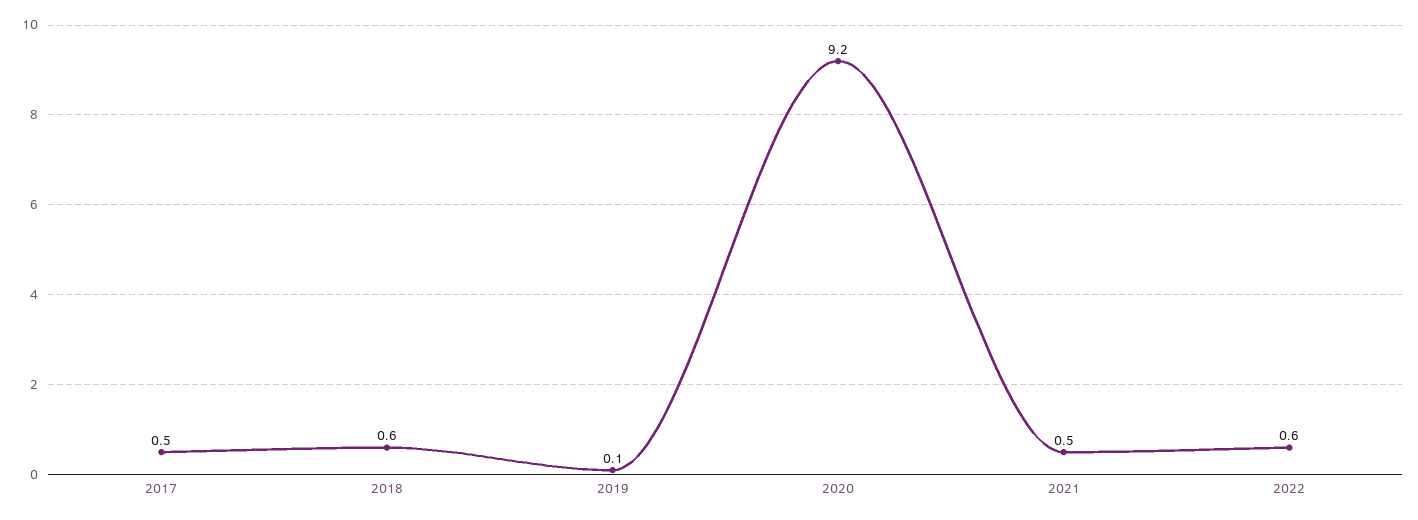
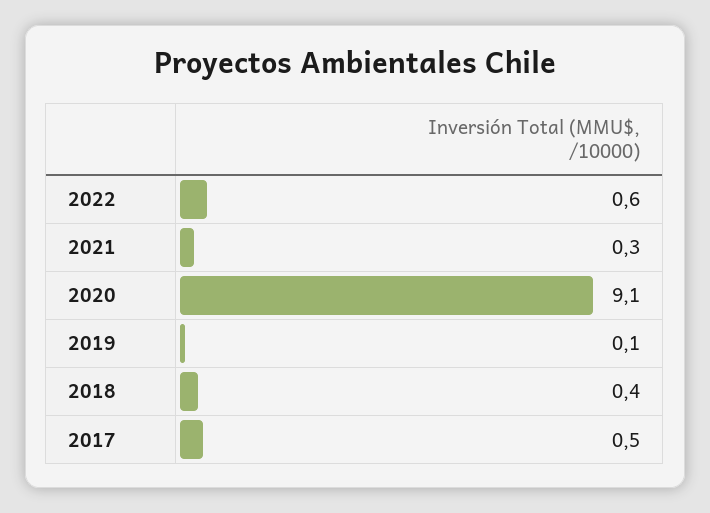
2018: 0.6 -> 0.4
2020: 9.2 -> 9.1
2021: 0.5 -> 0.3

